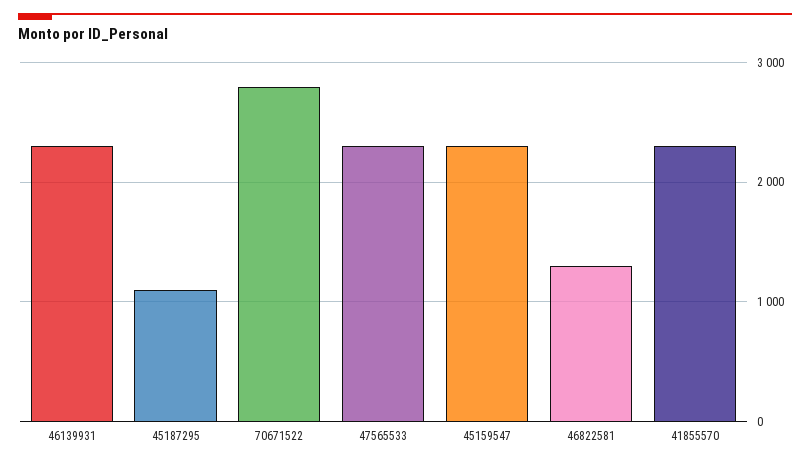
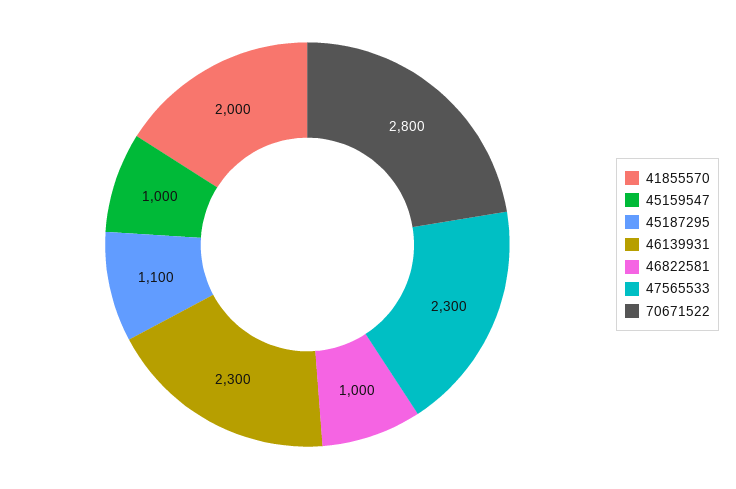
45159547: 2300 -> 1000
46822581: 1300 -> 1000
41855570: 2300 -> 2000

